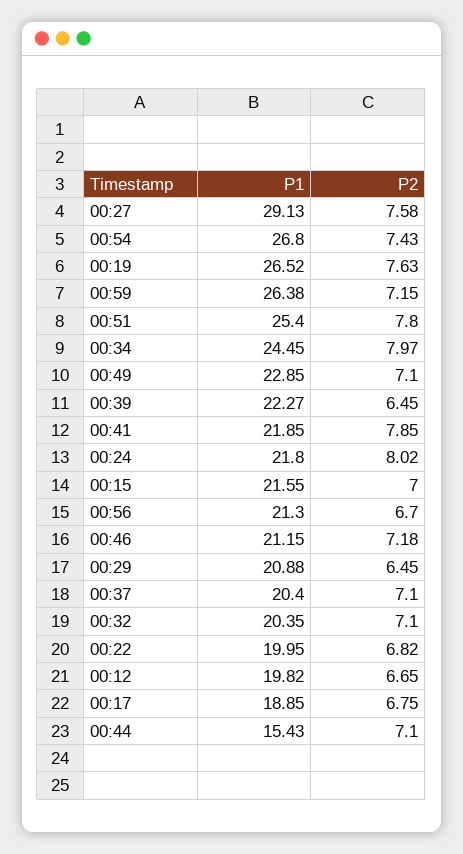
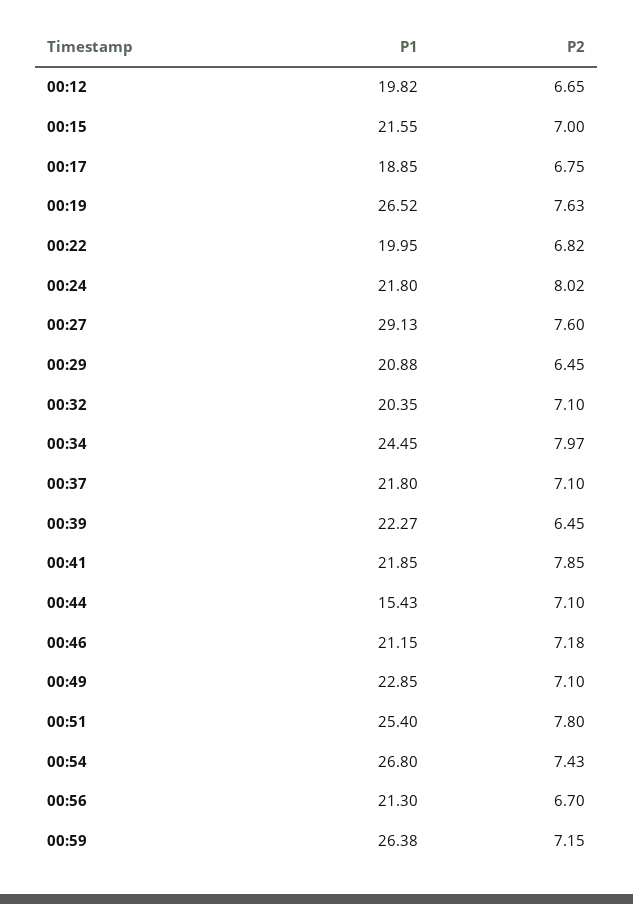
P2, 00:27: 7.58 -> 7.6
P1, 00:37: 20.4 -> 21.8

